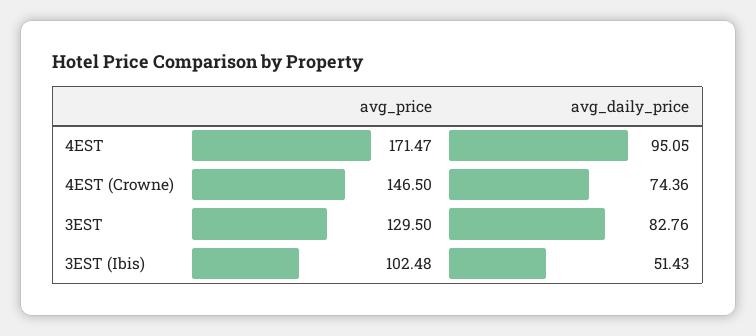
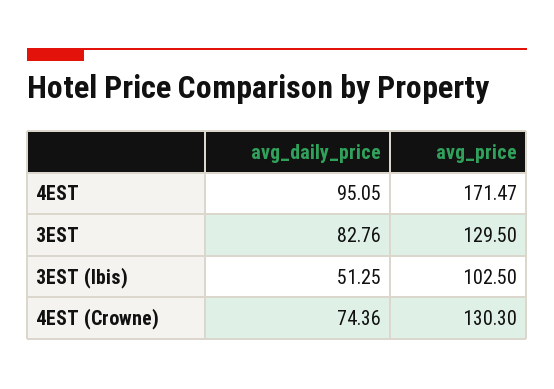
avg_price, 4EST (Crowne): 146.5 -> 130.3
avg_price, 3EST (Ibis): 102.48 -> 102.5
avg_daily_price, 3EST (Ibis): 51.43 -> 51.25

